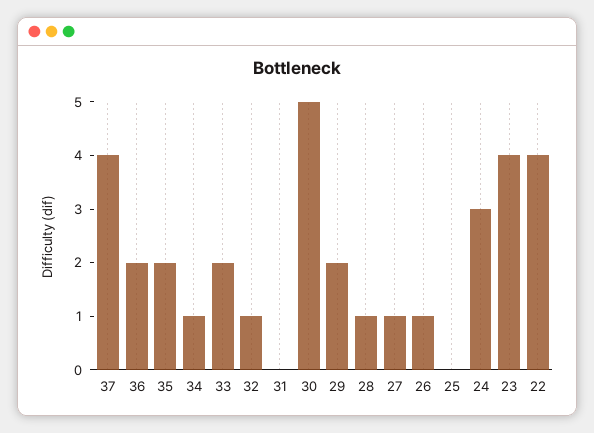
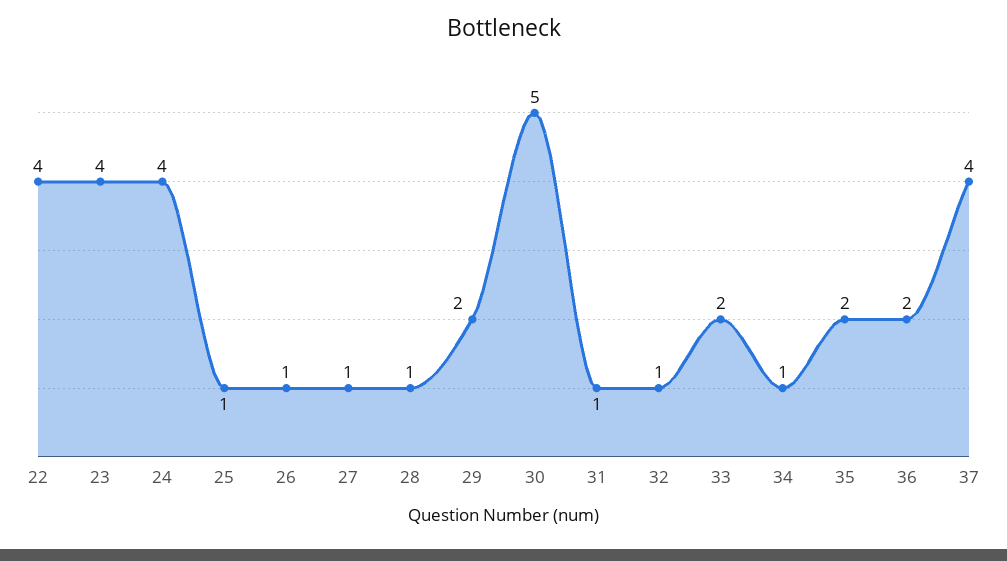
31: 0 -> 1
25: 0 -> 1
24: 3 -> 4

